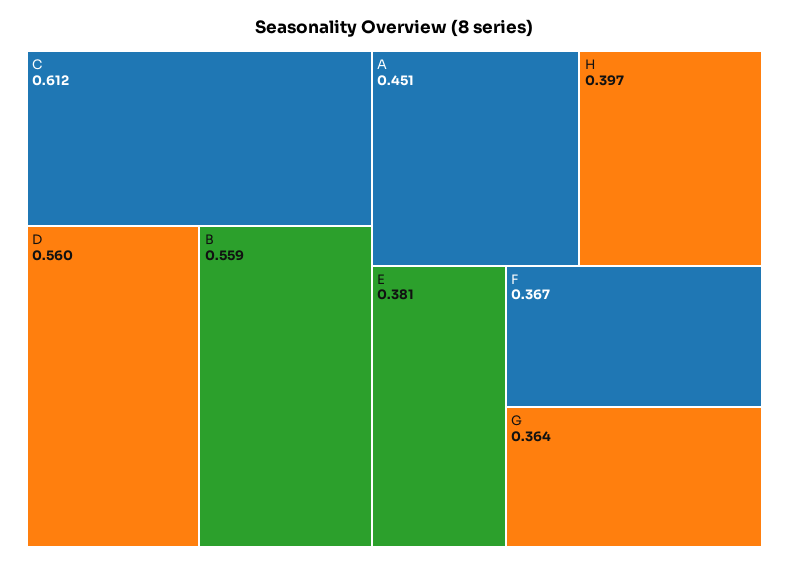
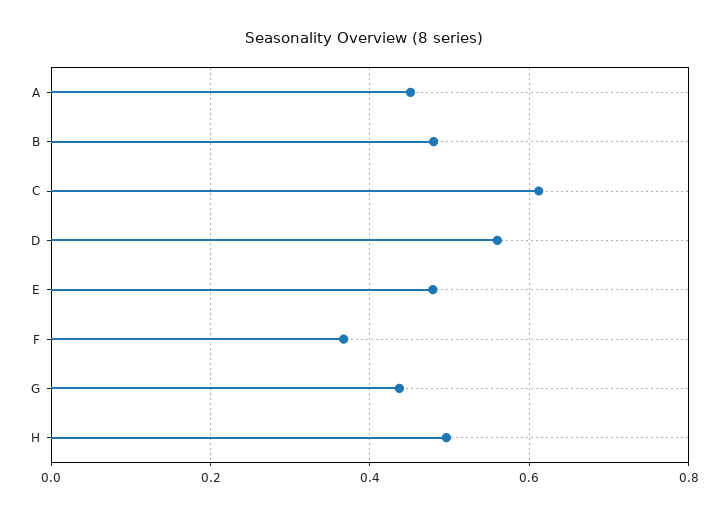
B: 0.559 -> 0.48
H: 0.397 -> 0.5
E: 0.381 -> 0.48
G: 0.364 -> 0.44

